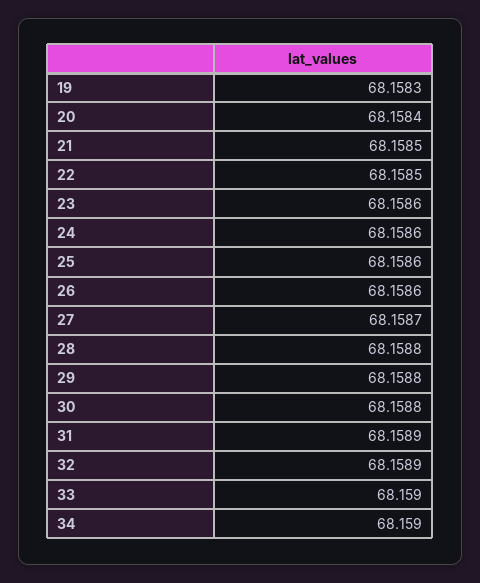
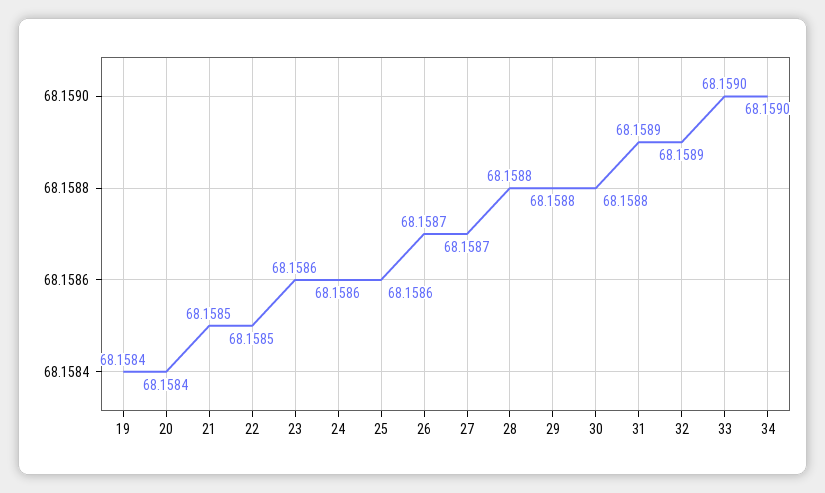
19: 68.1583 -> 68.1584
26: 68.1586 -> 68.1587

